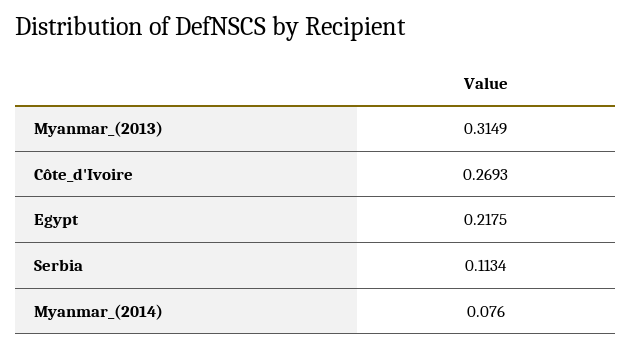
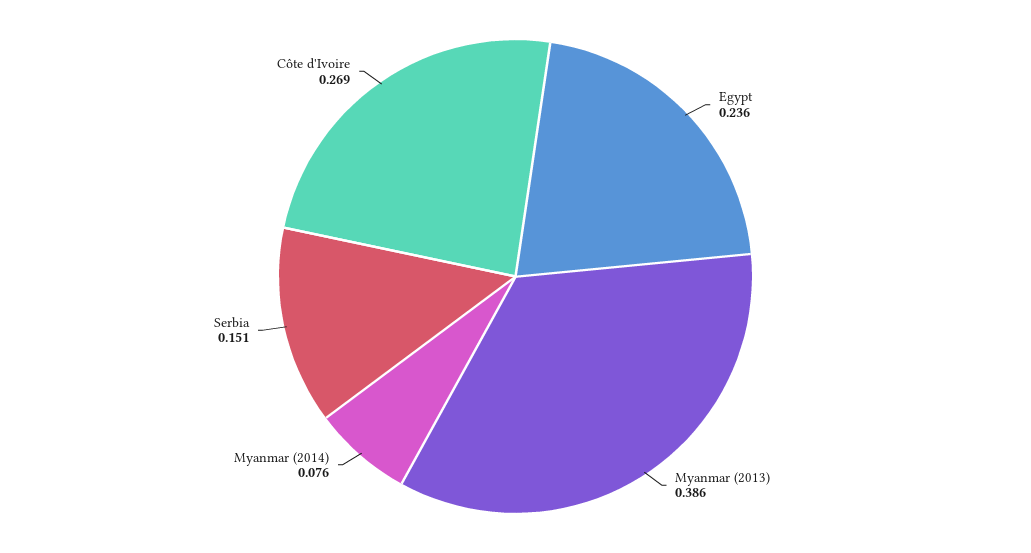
Myanmar_(2013): 0.3149 -> 0.386
Egypt: 0.2175 -> 0.236
Serbia: 0.1134 -> 0.151

